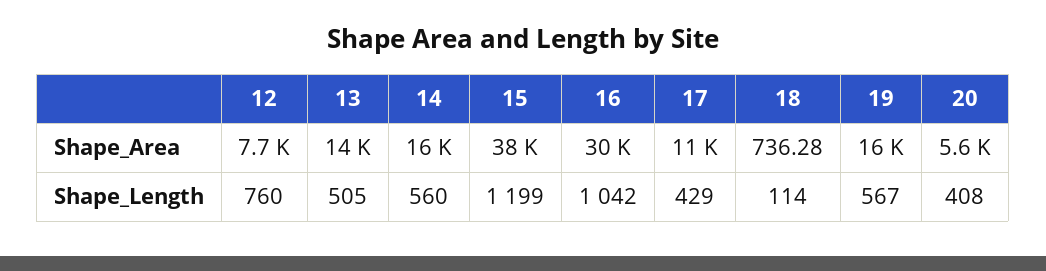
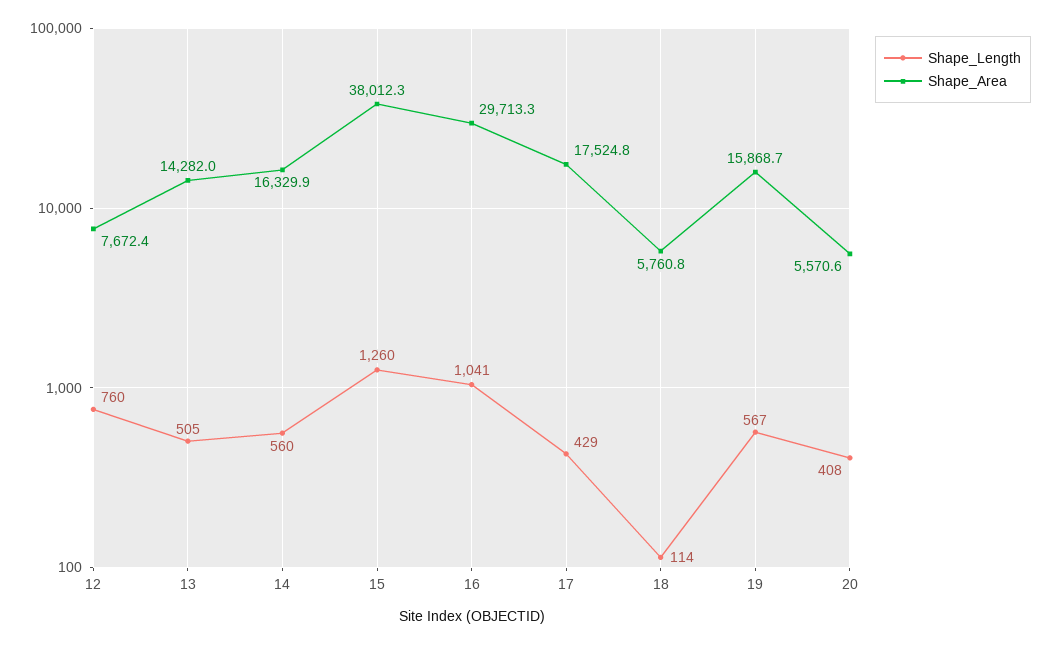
Shape_Area, 17: 11000 -> 17524.8
Shape_Area, 18: 736.28 -> 5760.8
Shape_Length, 15: 1199 -> 1260
Shape_Length, 16: 1042 -> 1041

